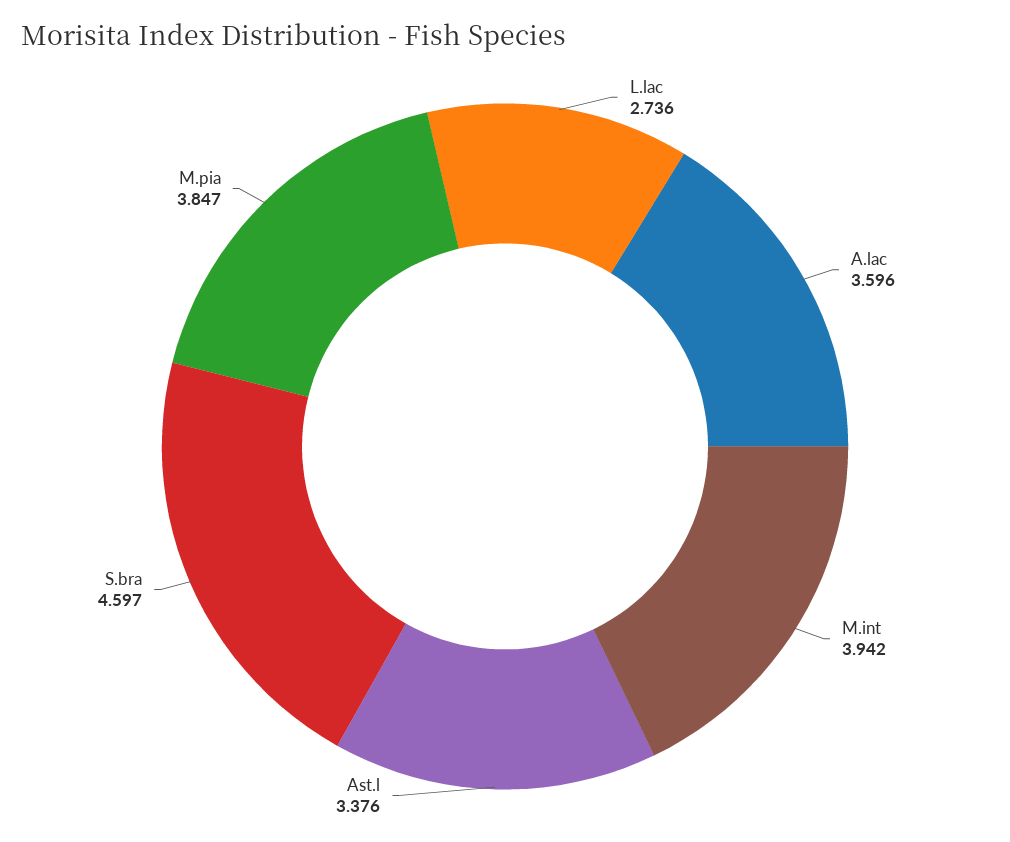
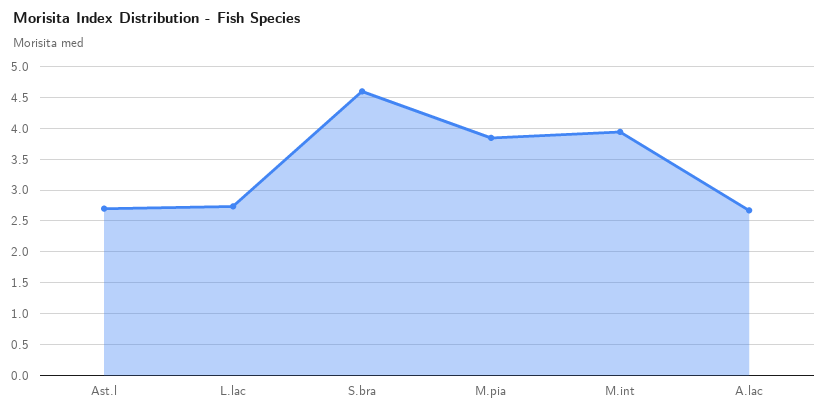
A.lac: 3.596 -> 2.7
Ast.l: 3.376 -> 2.7

